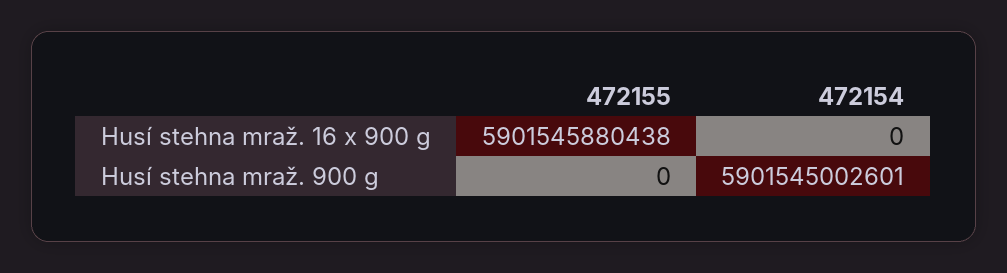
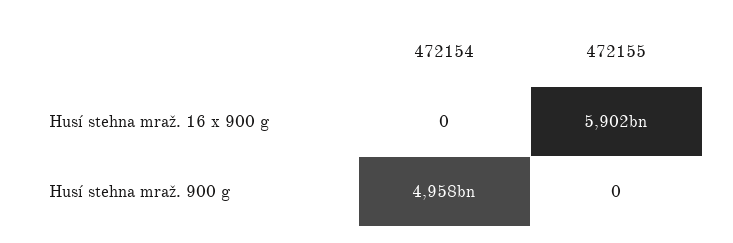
472154, Husí stehna mraž. 900 g: 5901545002601 -> 4958000000000

